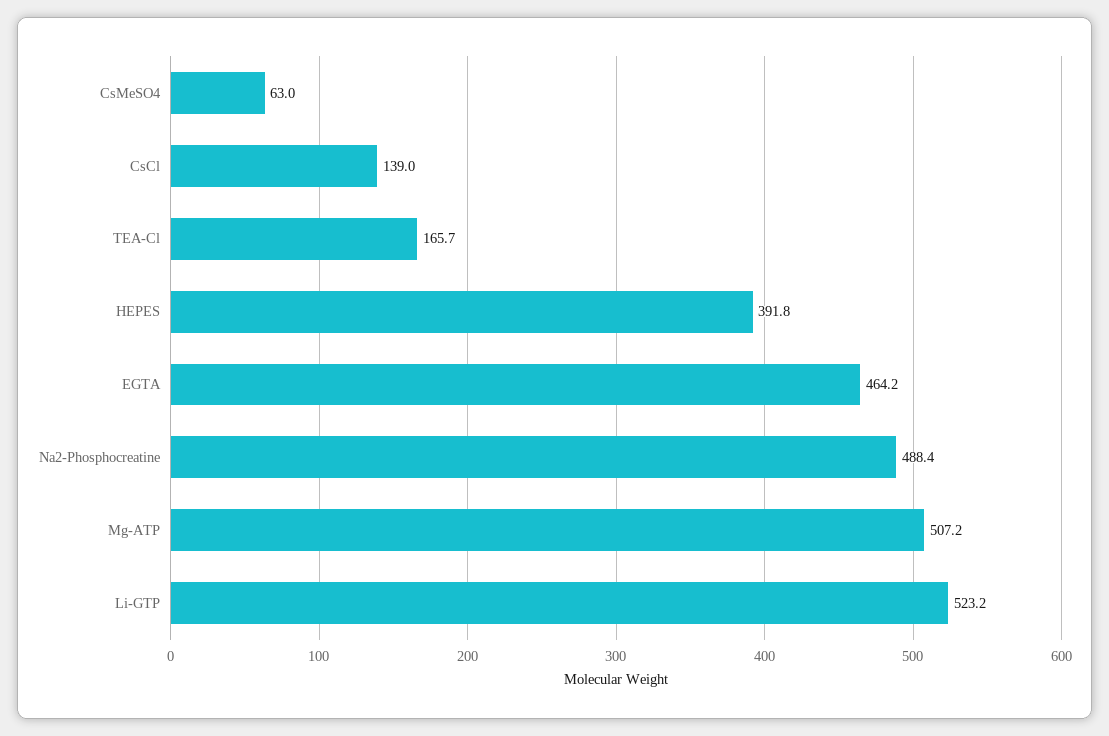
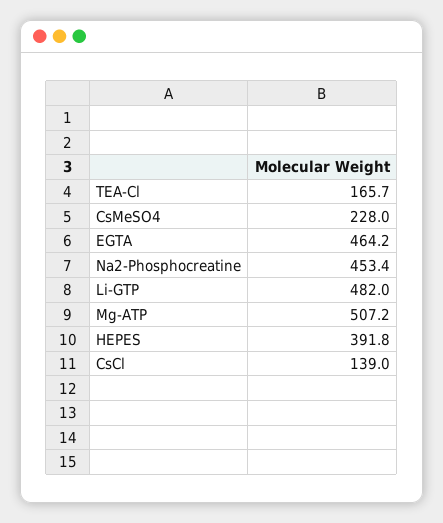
CsMeSO4: 63 -> 228
Na2-Phosphocreatine: 488.4 -> 453.4
Li-GTP: 523.2 -> 482

